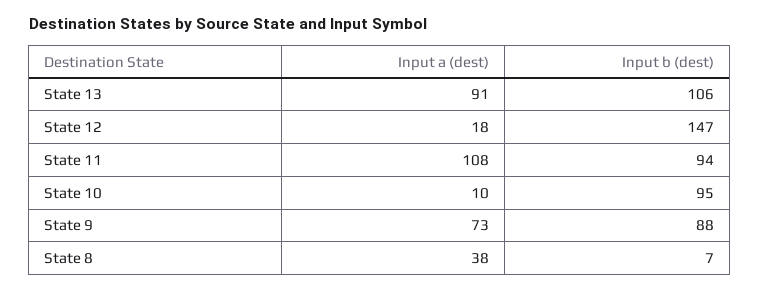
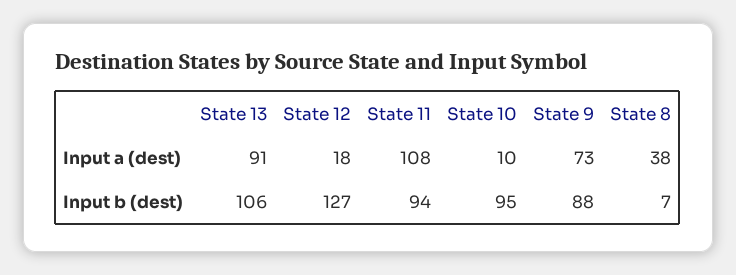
Input b (dest), State 12: 147 -> 127

